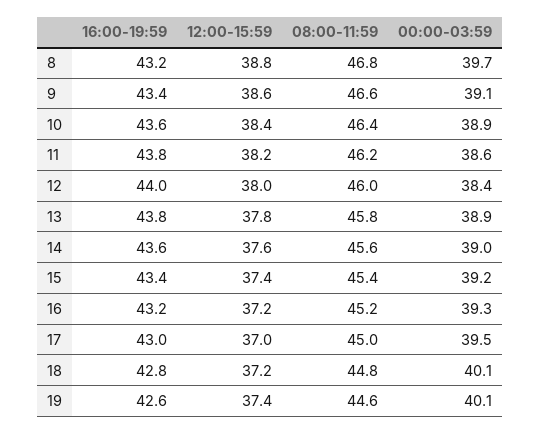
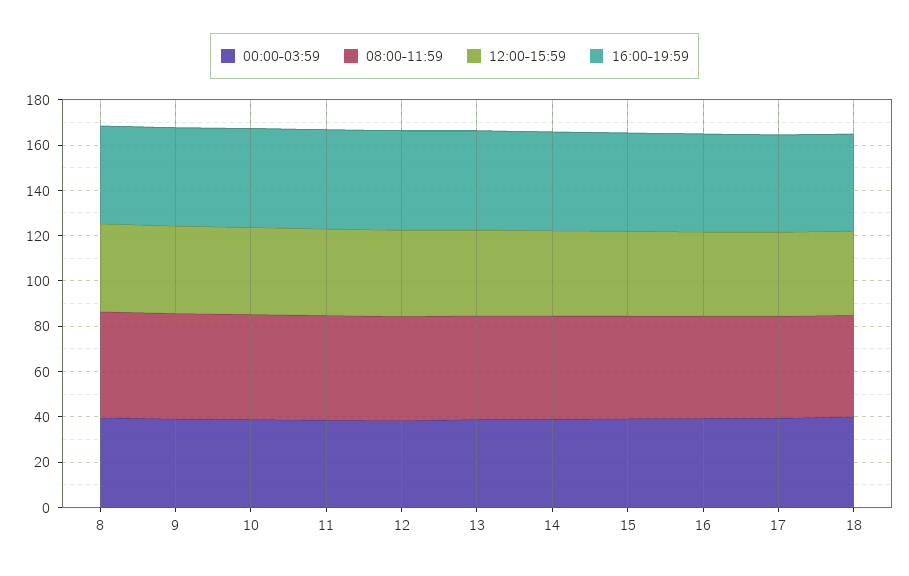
16:00-19:59, 19: 42.6 -> none
12:00-15:59, 19: 37.4 -> none
08:00-11:59, 19: 44.6 -> none
00:00-03:59, 19: 40.1 -> none

